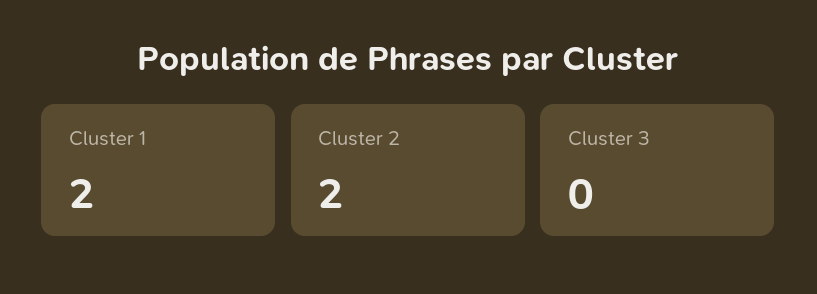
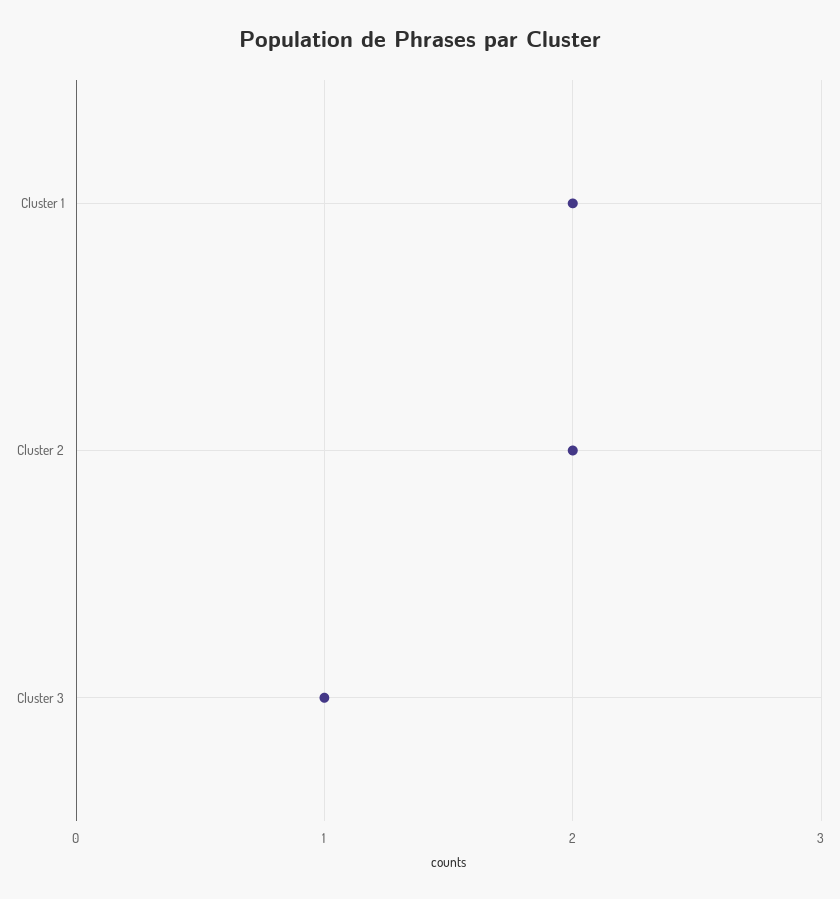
Cluster 3: 0 -> 1

